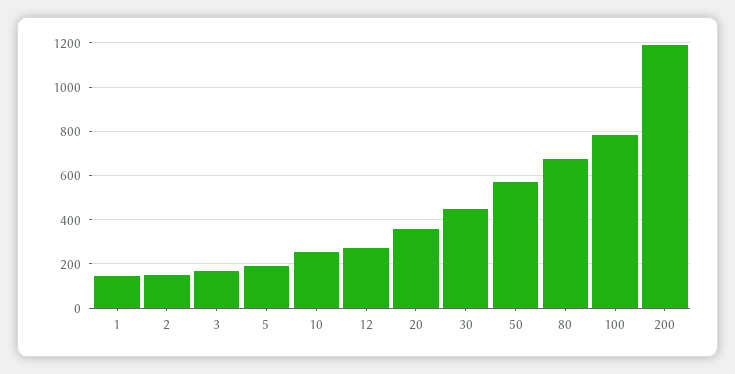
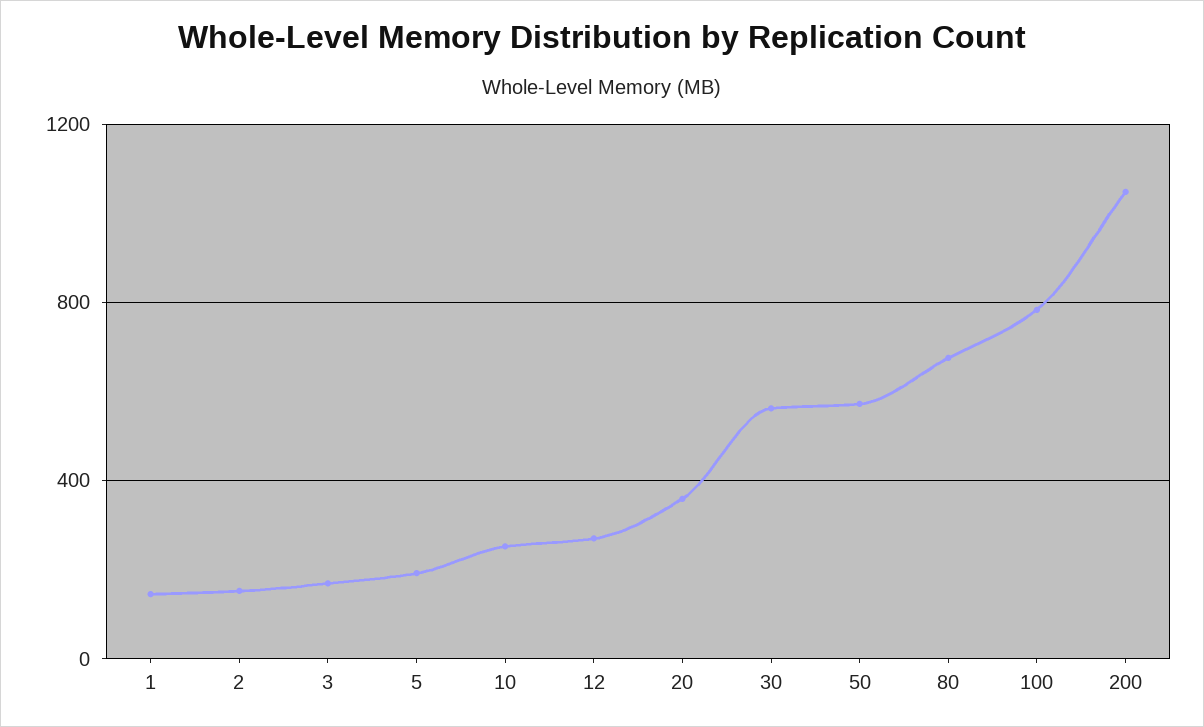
30: 450 -> 550
200: 1200 -> 1050

